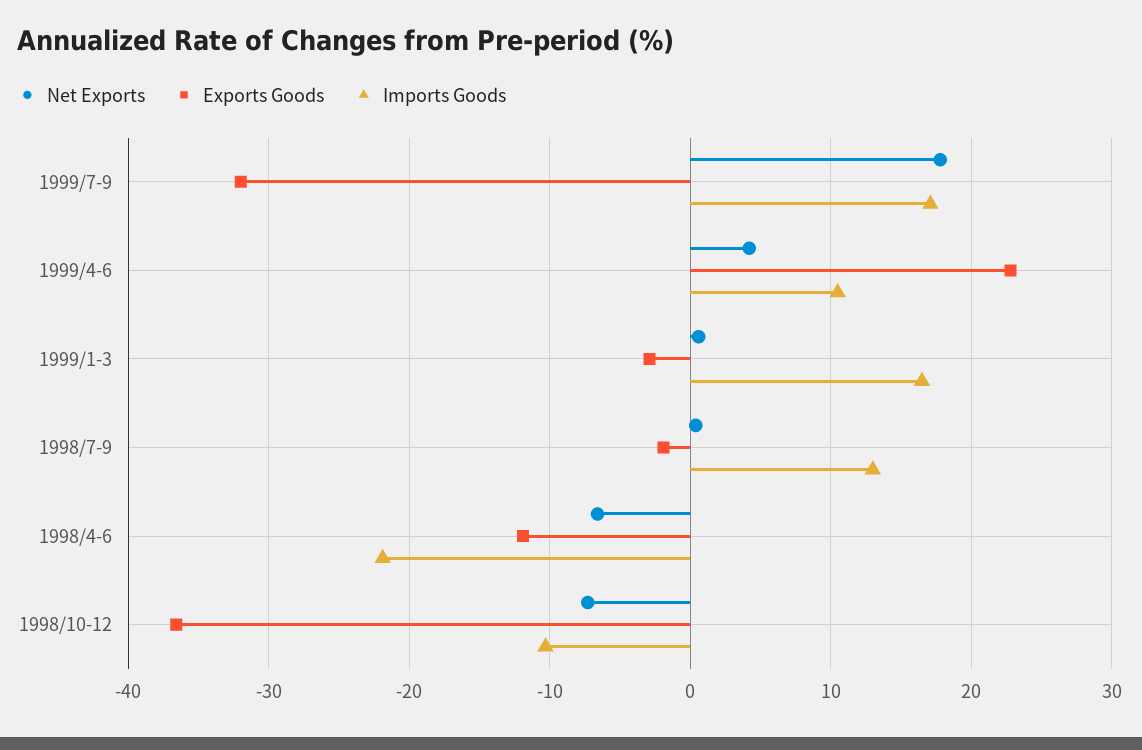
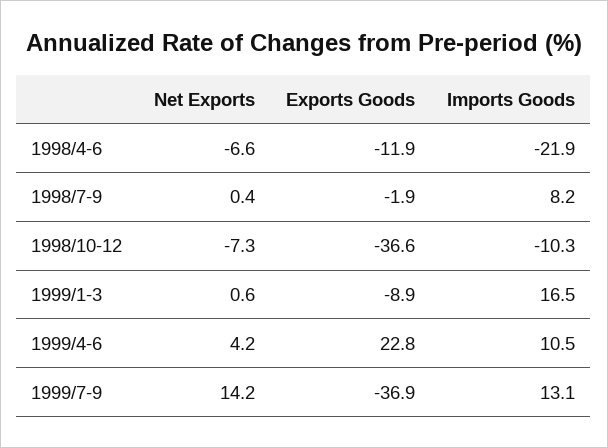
Net Exports, 1999/7-9: 18 -> 14.2
Exports Goods, 1999/7-9: -32 -> -36.9
Imports Goods, 1999/7-9: 17 -> 13.1
Exports Goods, 1999/1-3: -3 -> -8.9
Imports Goods, 1998/7-9: 13 -> 8.2

